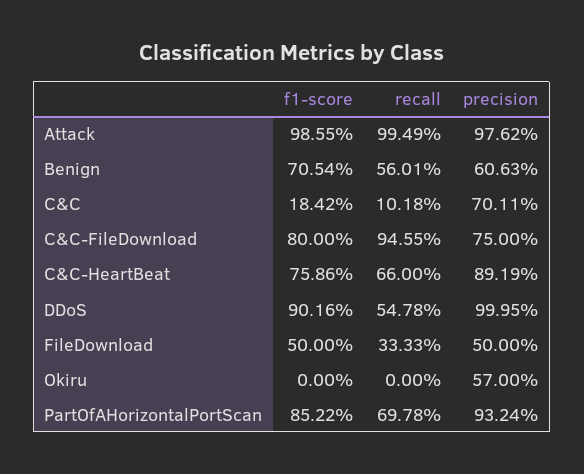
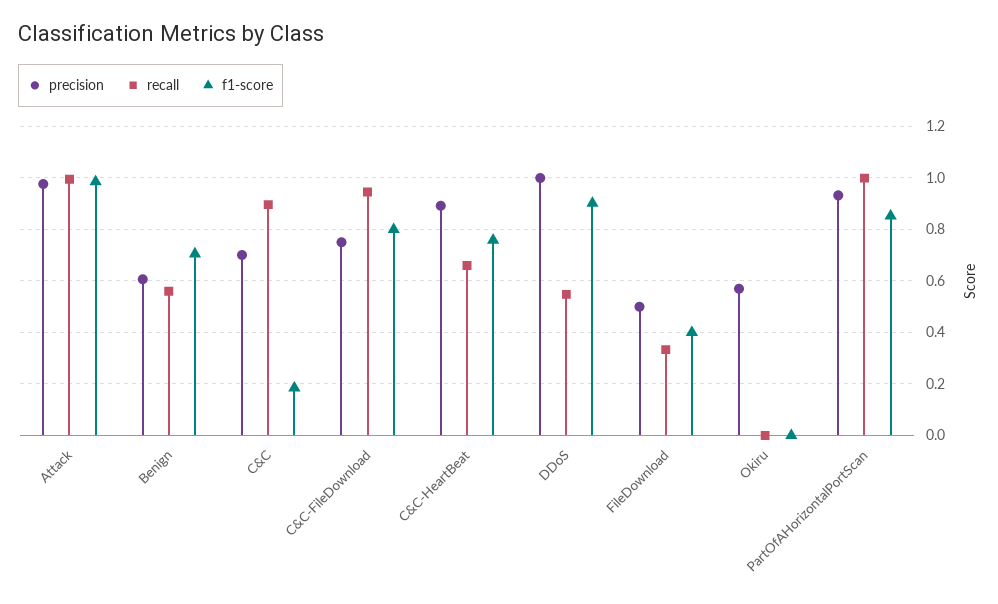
recall, C&C: 0.1018 -> 0.9
f1-score, FileDownload: 0.5 -> 0.4
recall, PartOfAHorizontalPortScan: 0.6978 -> 1

